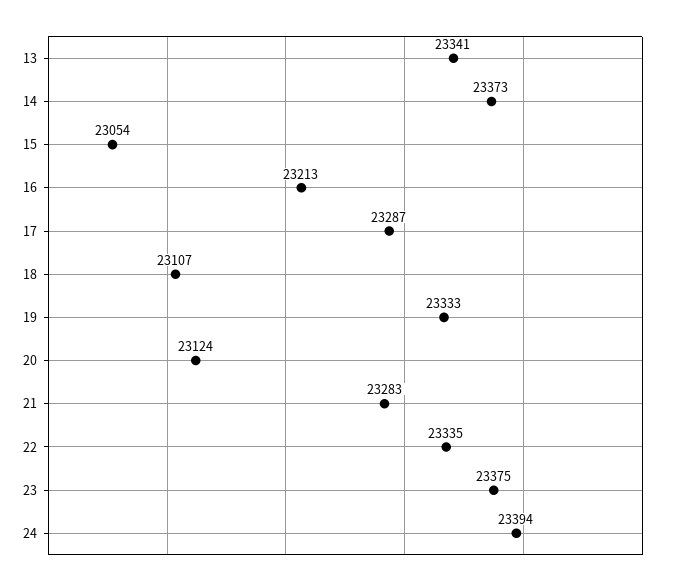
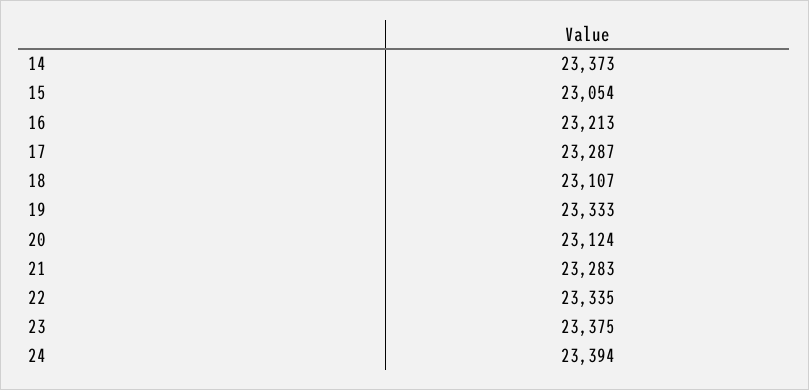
13: 23341 -> none

